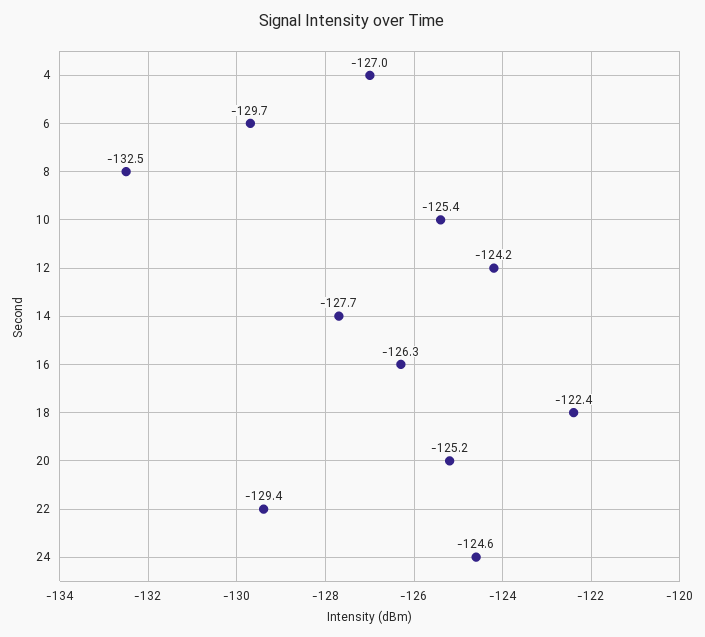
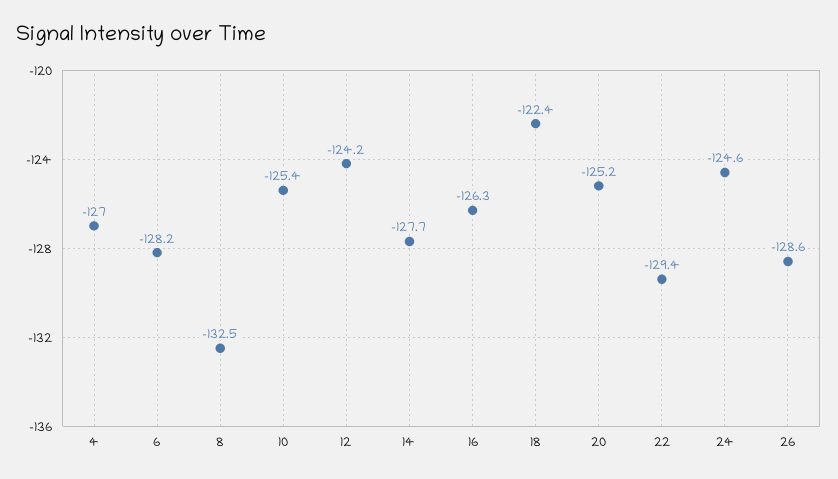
6: -129.7 -> -128.2
26: none -> -128.6

